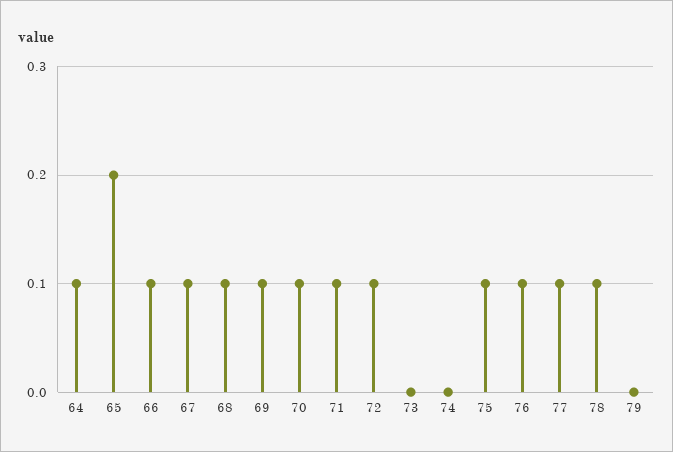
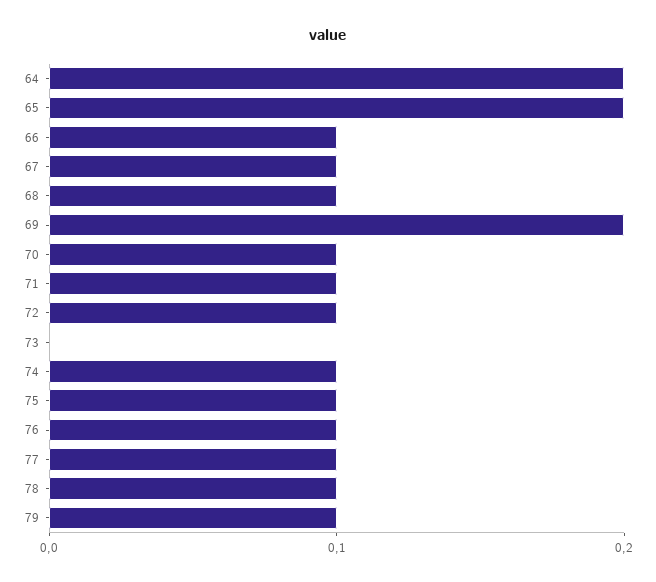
64: 0.1 -> 0.2
69: 0.1 -> 0.2
74: 0 -> 0.1
79: 0 -> 0.1

